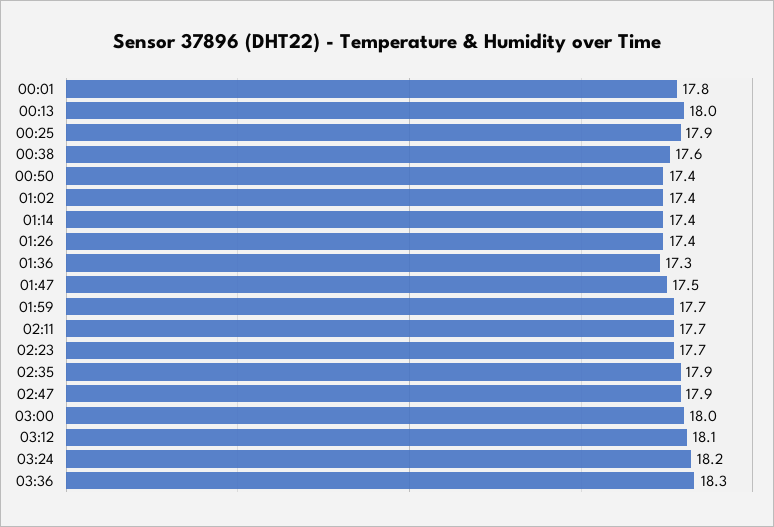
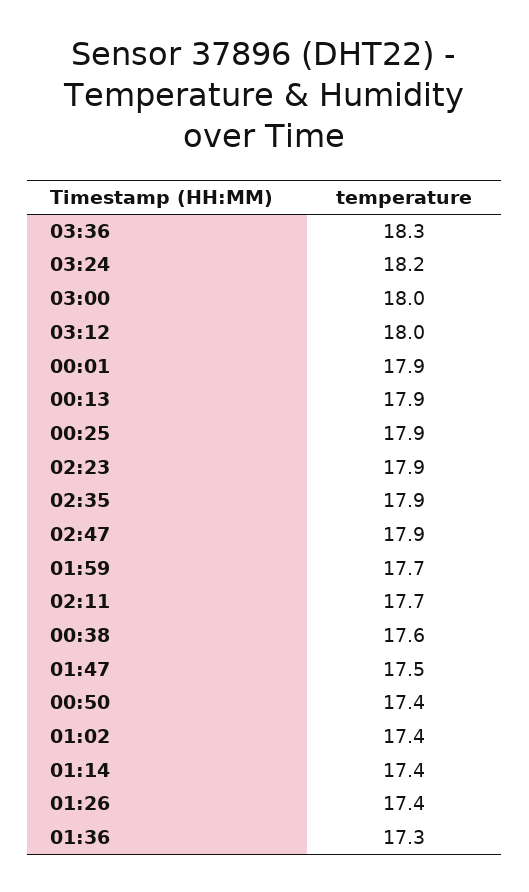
00:01: 17.8 -> 17.9
00:13: 18 -> 17.9
02:23: 17.7 -> 17.9
03:12: 18.1 -> 18

